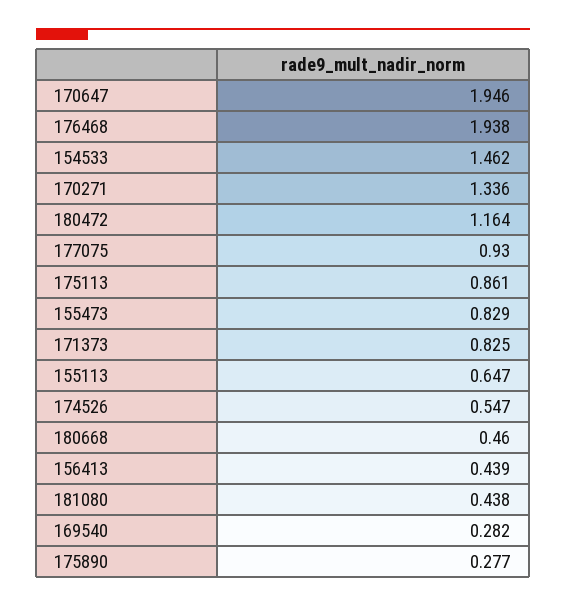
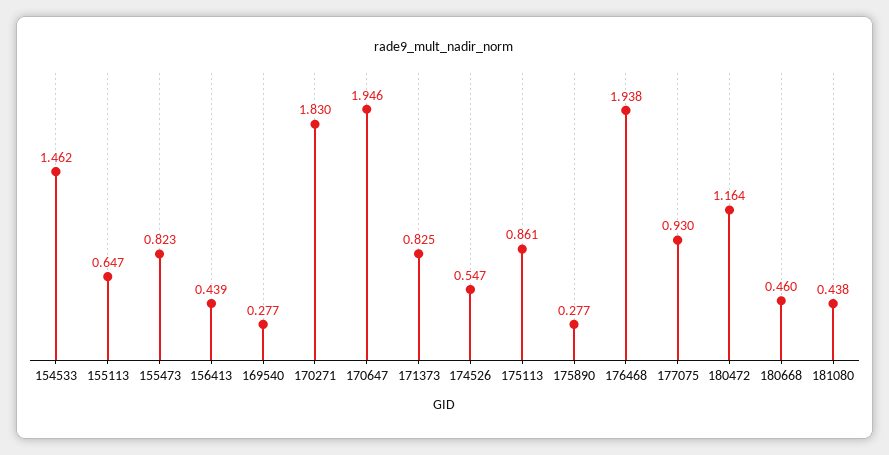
170271: 1.336 -> 1.83
155473: 0.829 -> 0.823
169540: 0.282 -> 0.277

